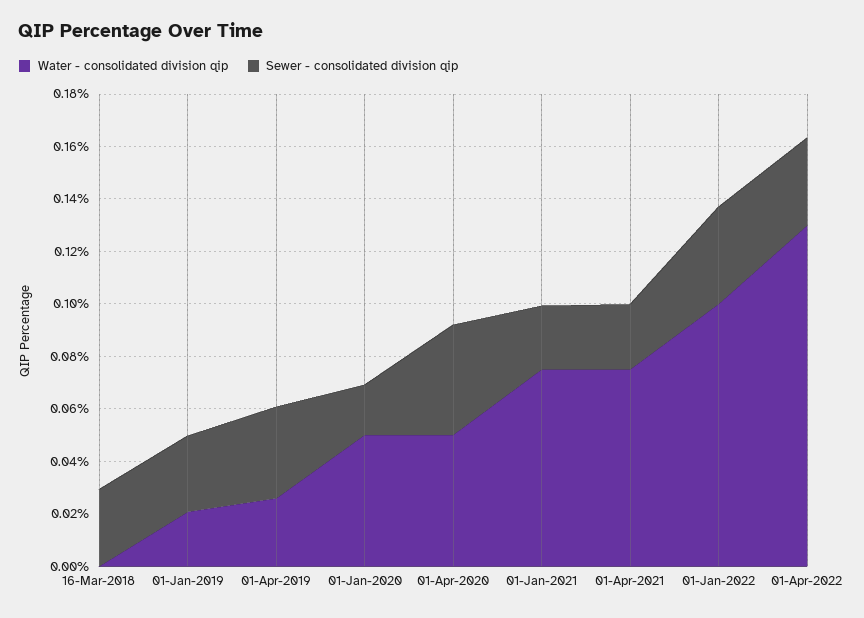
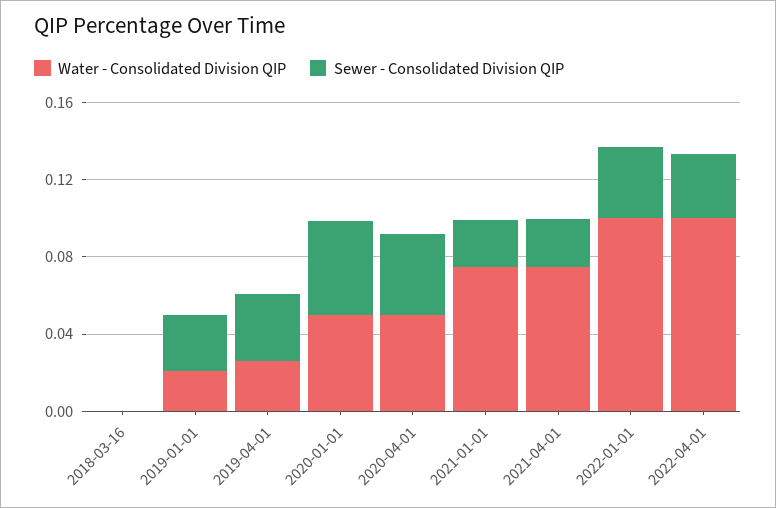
Sewer - consolidated division qip, 16-Mar-2018: 0.03 -> 0
Sewer - consolidated division qip, 01-Jan-2020: 0.02 -> 0.05
Water - consolidated division qip, 01-Apr-2022: 0.13 -> 0.1

